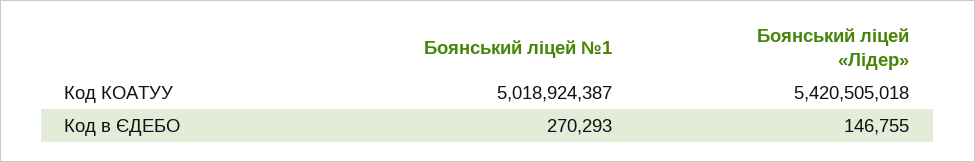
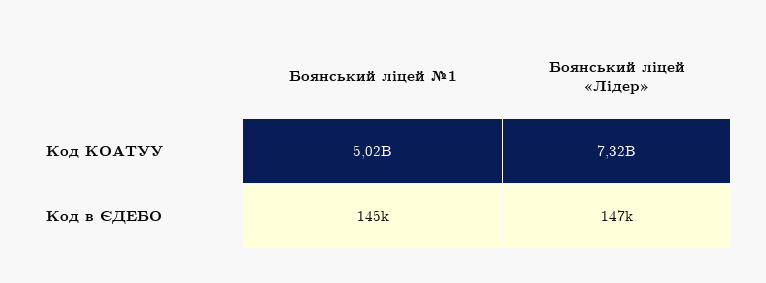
Боянський ліцей «Лідер», Код КОАТУУ: 5420505018 -> 7320000000
Боянський ліцей №1, Код в ЄДЕБО: 270293 -> 145000

